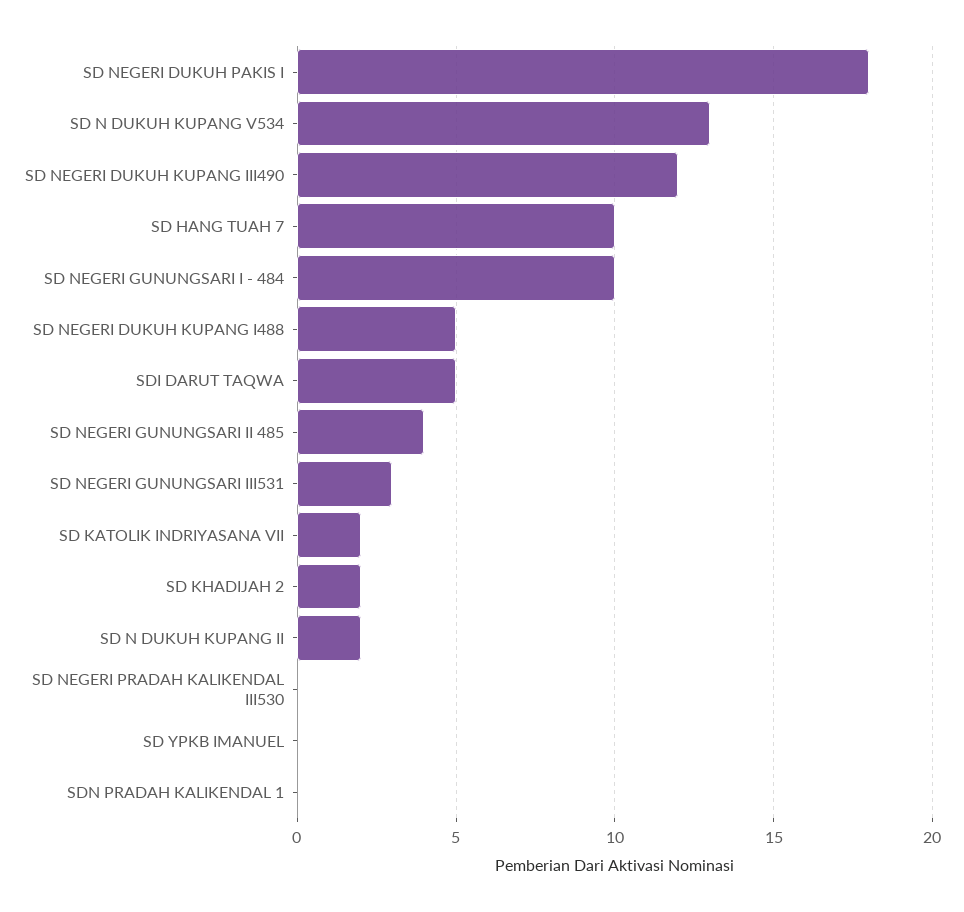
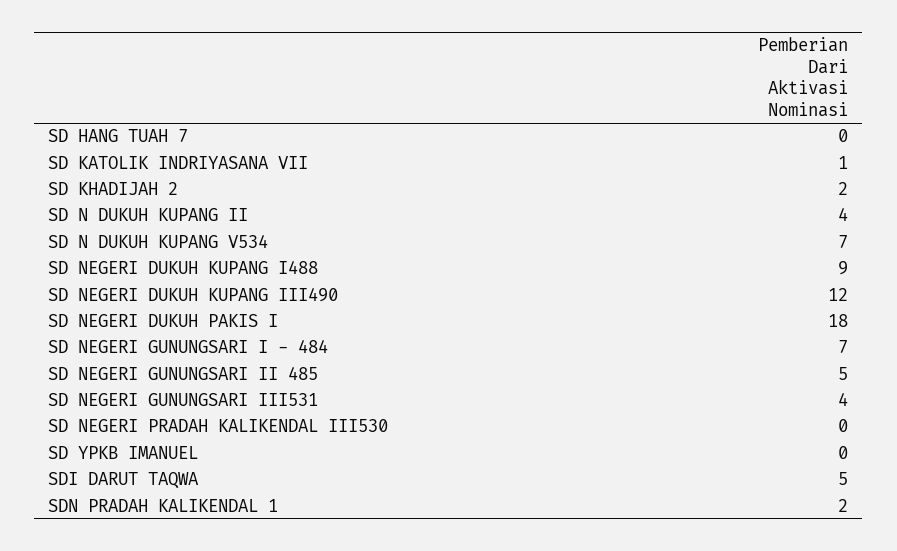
SD N DUKUH KUPANG V534: 13 -> 7
SD HANG TUAH 7: 10 -> 0
SD NEGERI GUNUNGSARI I - 484: 10 -> 7
SD NEGERI DUKUH KUPANG I488: 5 -> 9
SD NEGERI GUNUNGSARI II 485: 4 -> 5
SD NEGERI GUNUNGSARI III531: 3 -> 4
SD KATOLIK INDRIYASANA VII: 2 -> 1
SD N DUKUH KUPANG II: 2 -> 4
SDN PRADAH KALIKENDAL 1: 0 -> 2

